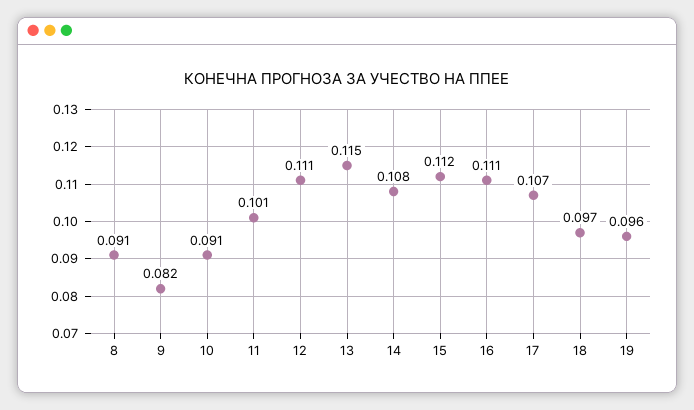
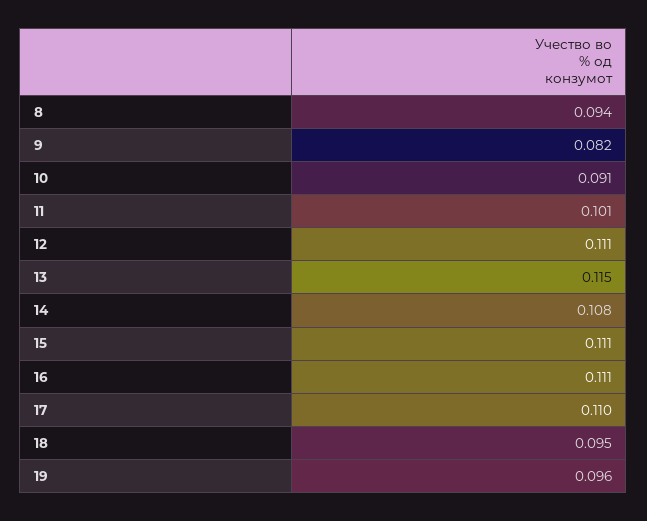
8: 0.091 -> 0.094
15: 0.112 -> 0.111
17: 0.107 -> 0.11
18: 0.097 -> 0.095

